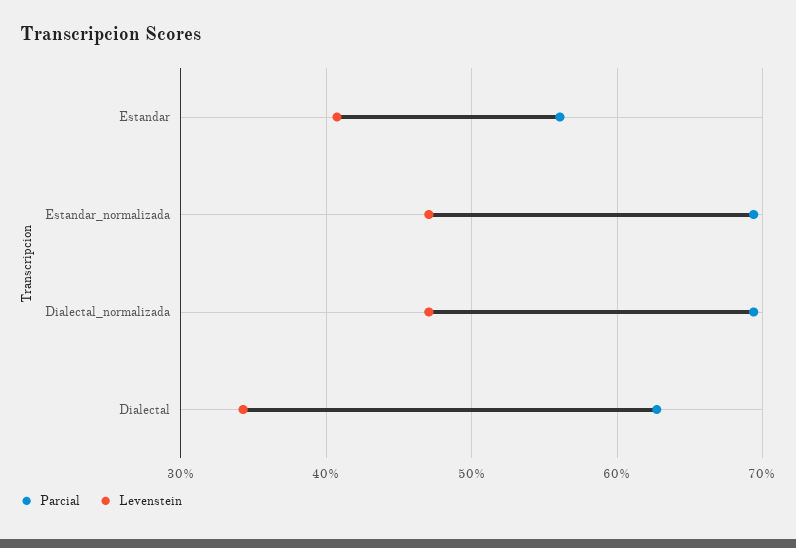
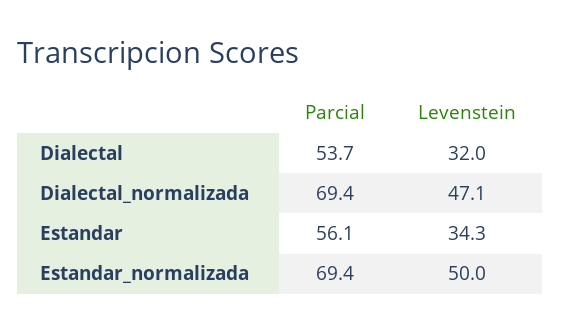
Levenstein, Estandar: 41 -> 34.3
Levenstein, Estandar_normalizada: 47 -> 50
Parcial, Dialectal: 63 -> 53.7
Levenstein, Dialectal: 34 -> 32

